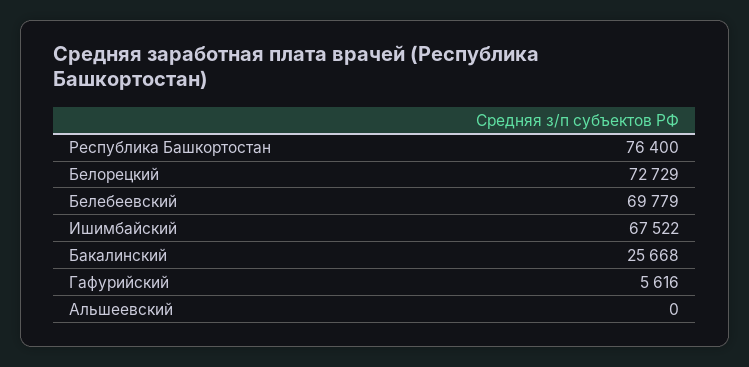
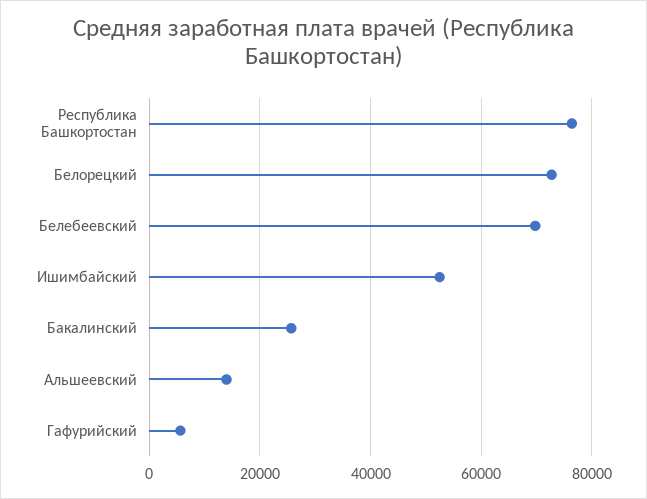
Ишимбайский: 67522 -> 52000
Альшеевский: 0 -> 14000

